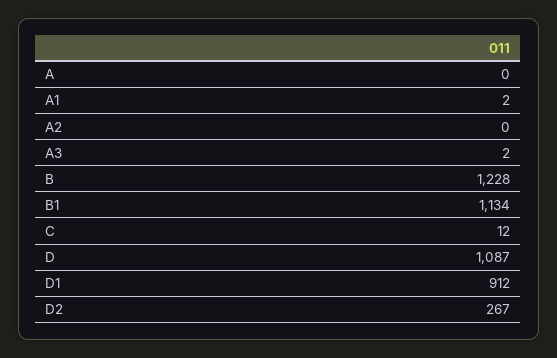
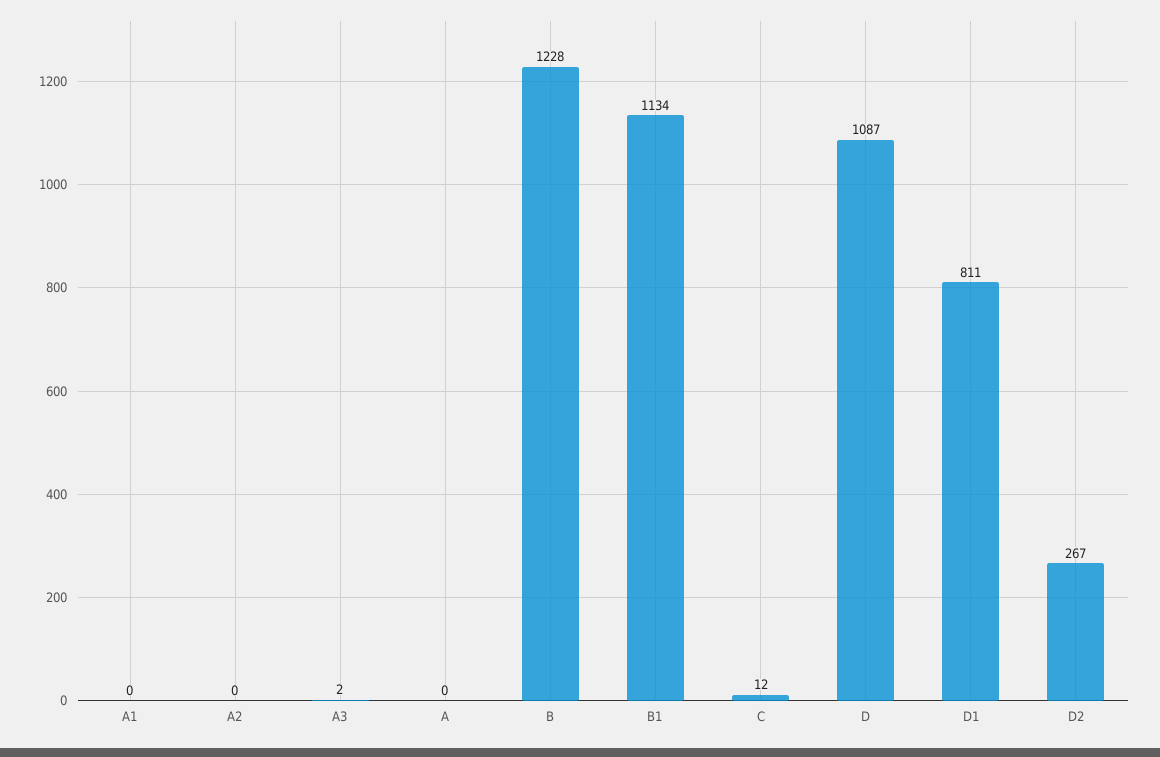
A1: 2 -> 0
D1: 912 -> 811

